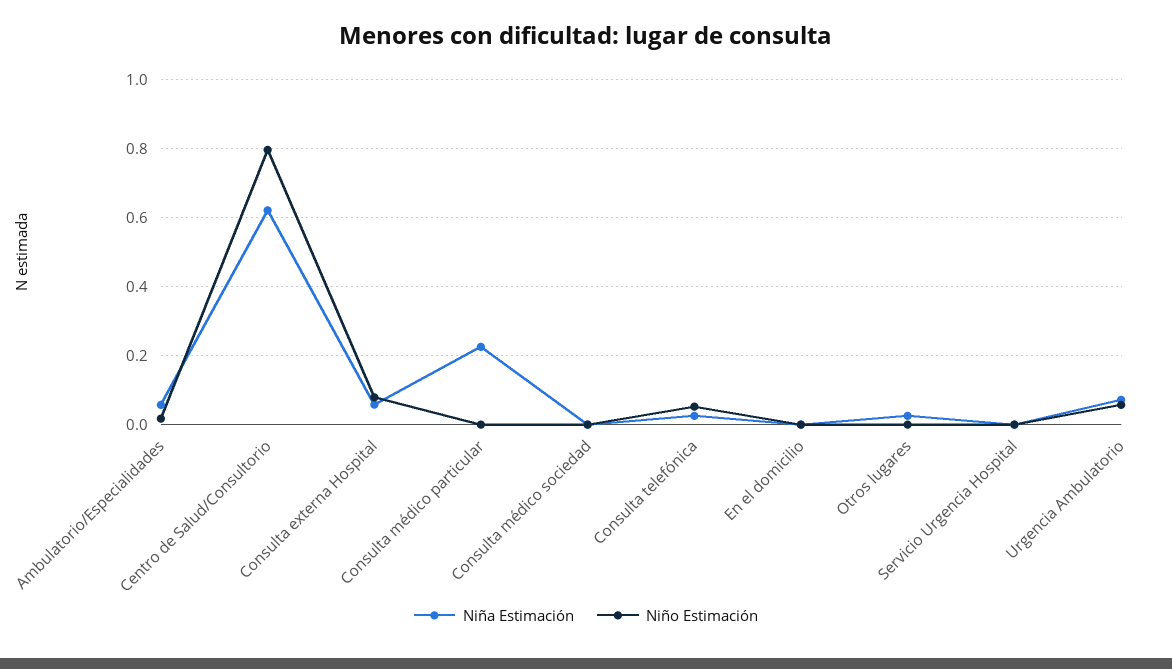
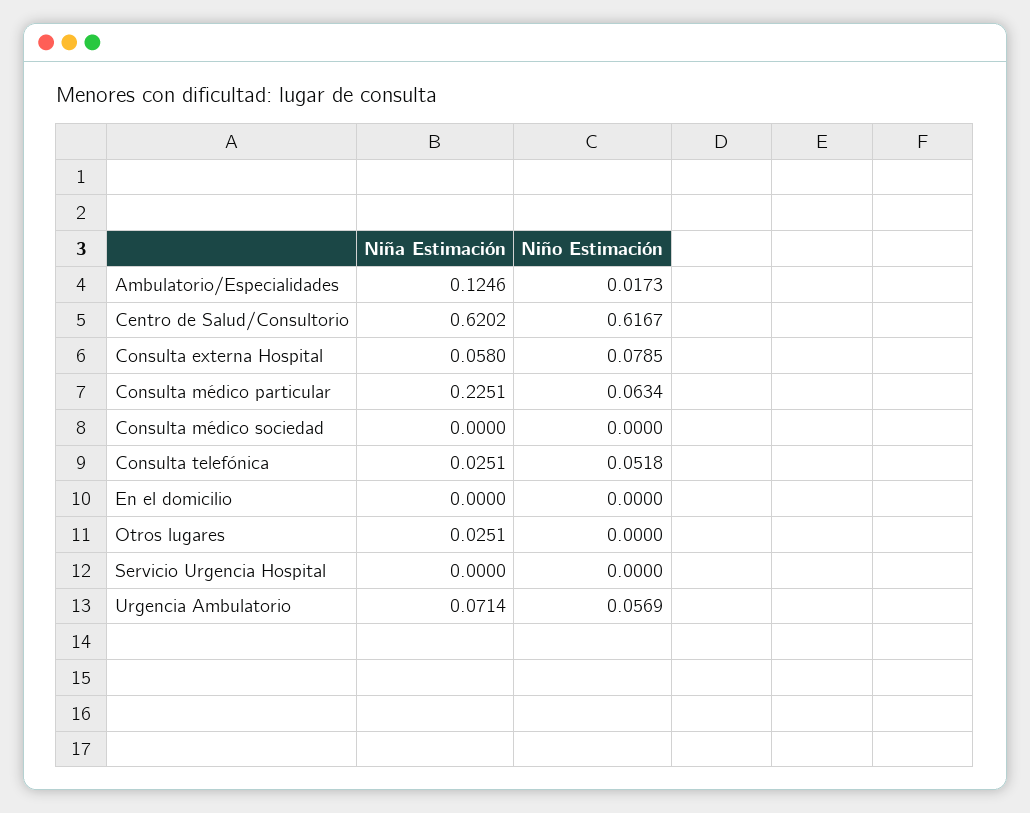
Niña Estimación, Ambulatorio/Especialidades: 0.06 -> 0.1246
Niño Estimación, Centro de Salud/Consultorio: 0.8 -> 0.6167
Niño Estimación, Consulta médico particular: 0 -> 0.0634

